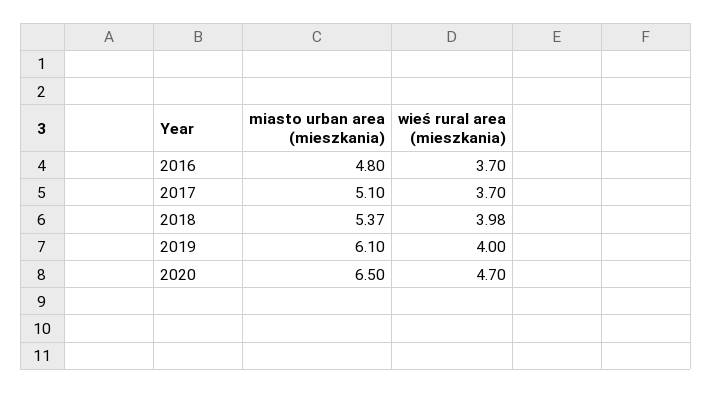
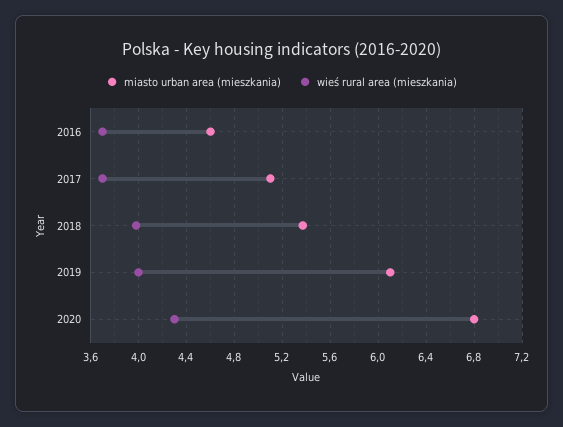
miasto urban area (mieszkania), 2016: 4.8 -> 4.6
miasto urban area (mieszkania), 2020: 6.5 -> 6.8
wieś rural area (mieszkania), 2020: 4.7 -> 4.3

